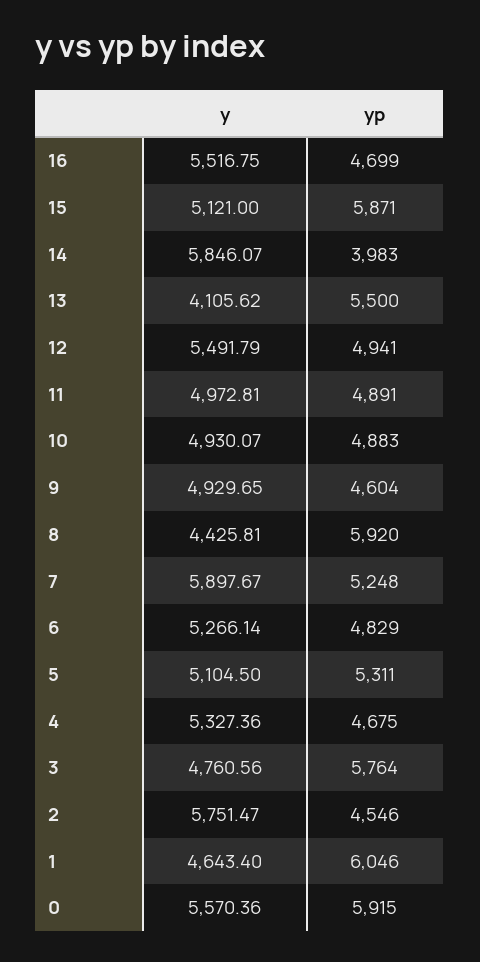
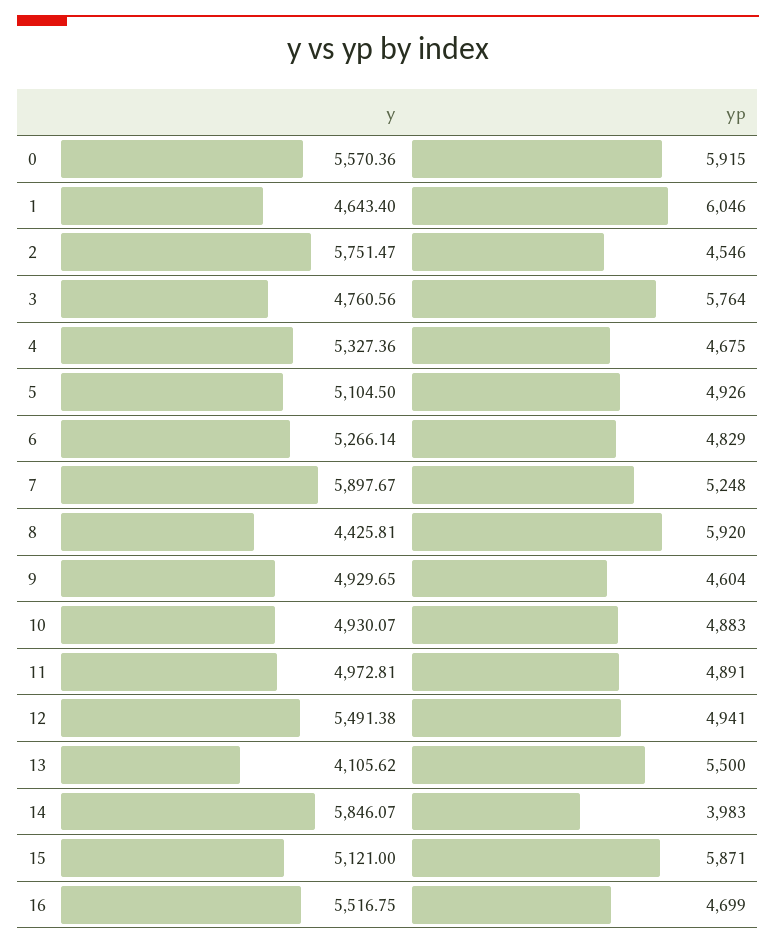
y, 12: 5491.79 -> 5491.38
yp, 5: 5311 -> 4926

